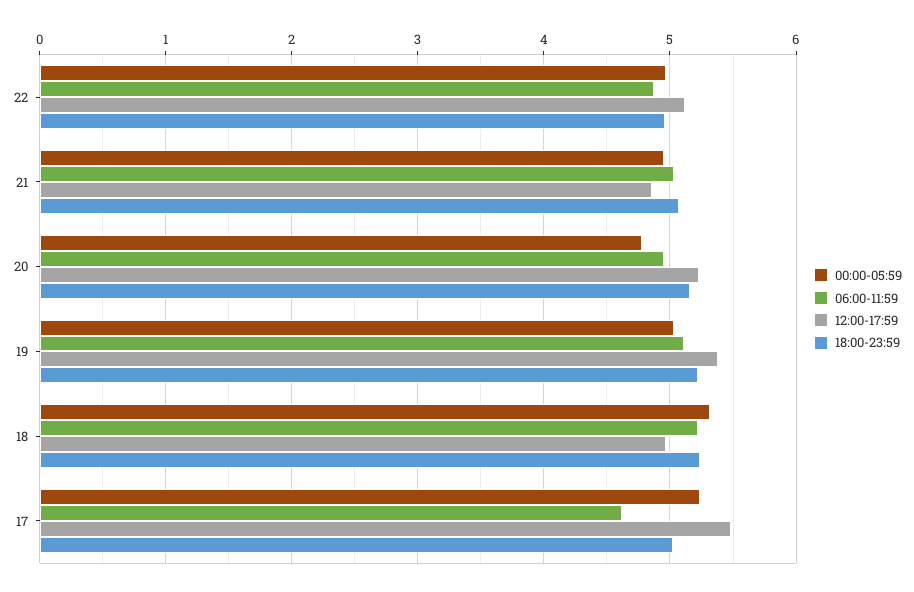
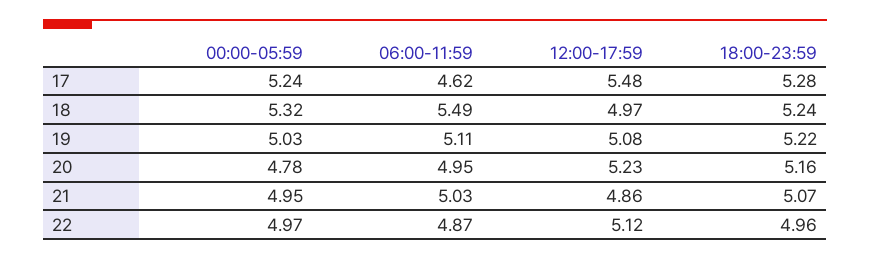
12:00-17:59, 19: 5.4 -> 5.08
06:00-11:59, 18: 5.2 -> 5.49
18:00-23:59, 17: 5 -> 5.28

